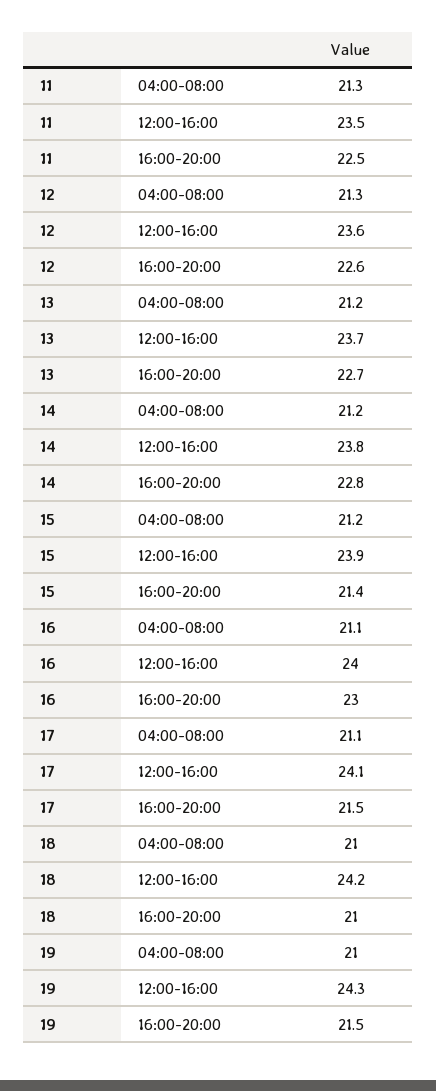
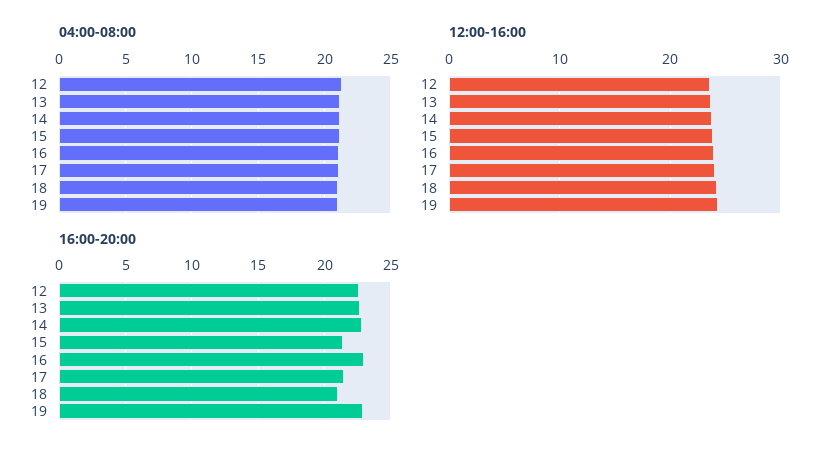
04:00-08:00, 11: 21.3 -> none
12:00-16:00, 11: 23.5 -> none
16:00-20:00, 11: 22.5 -> none
16:00-20:00, 19: 21.5 -> 23

